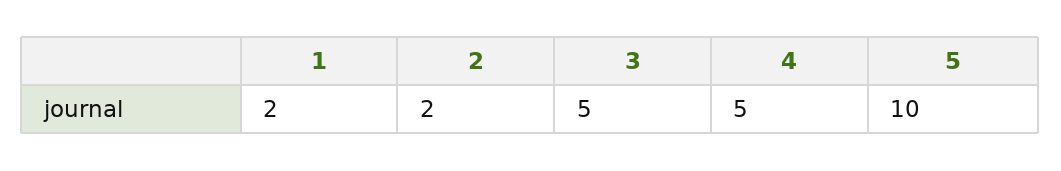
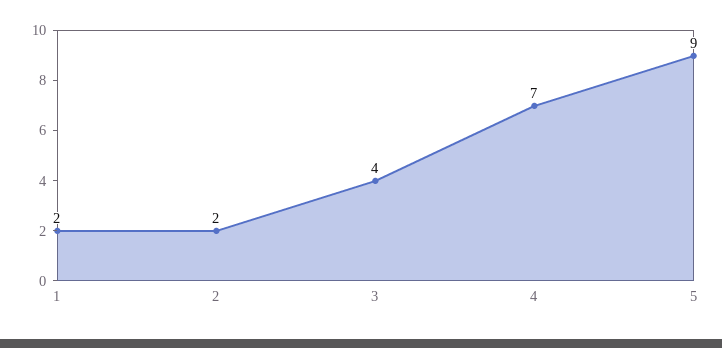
3: 5 -> 4
4: 5 -> 7
5: 10 -> 9

